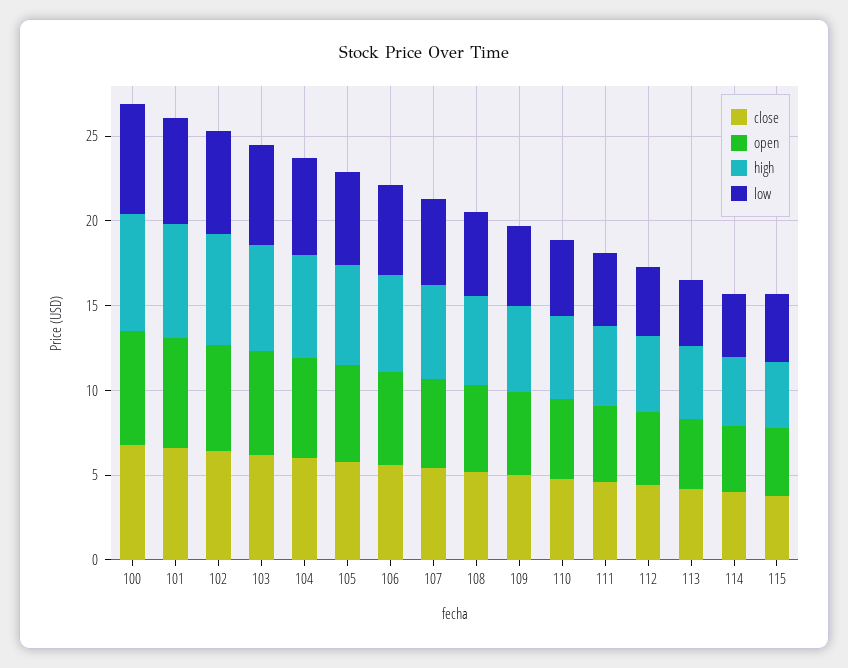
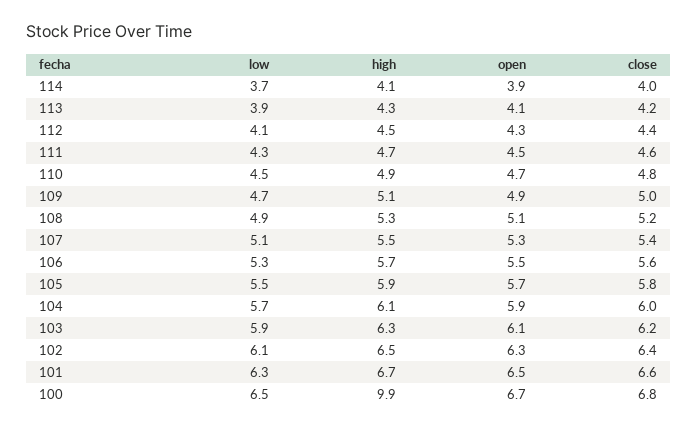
high, 100: 7 -> 9.9
close, 115: 4 -> none
open, 115: 4 -> none
high, 115: 4 -> none
low, 115: 4 -> none

